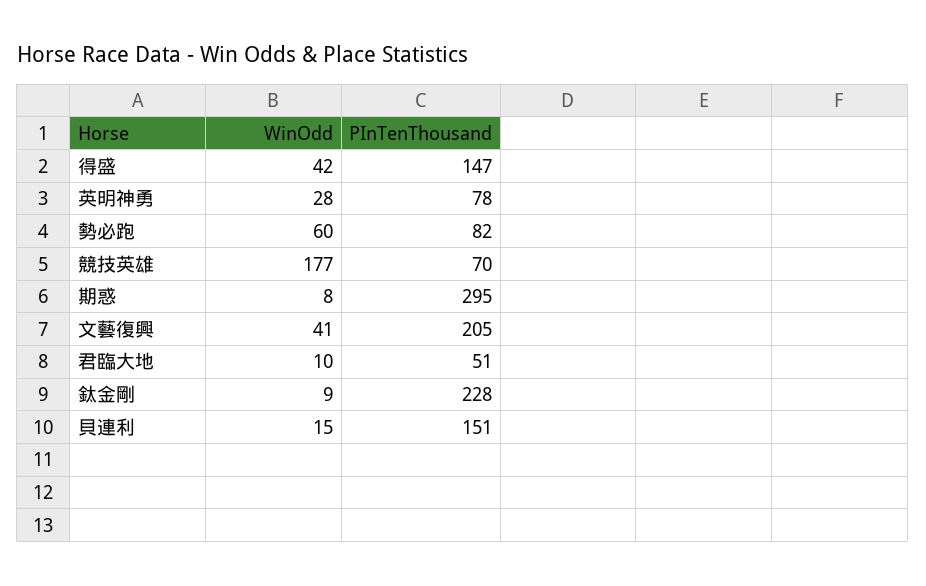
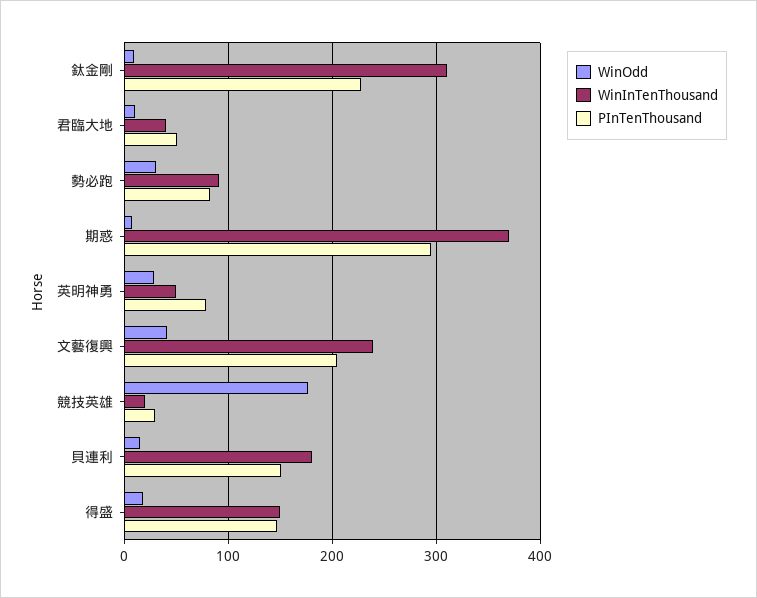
WinOdd, 得盛: 42 -> 20
WinOdd, 勢必跑: 60 -> 30
PInTenThousand, 競技英雄: 70 -> 30
WinInTenThousand, 鈦金剛: none -> 310
WinInTenThousand, 君臨大地: none -> 40
WinInTenThousand, 勢必跑: none -> 90
WinInTenThousand, 期惑: none -> 370
WinInTenThousand, 英明神勇: none -> 50
WinInTenThousand, 文藝復興: none -> 240
WinInTenThousand, 競技英雄: none -> 20
WinInTenThousand, 貝連利: none -> 180
WinInTenThousand, 得盛: none -> 150

